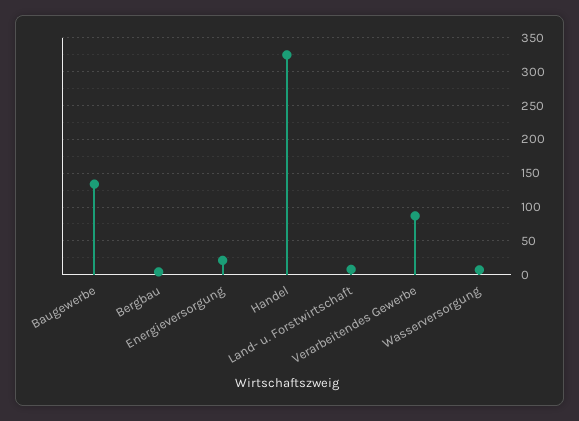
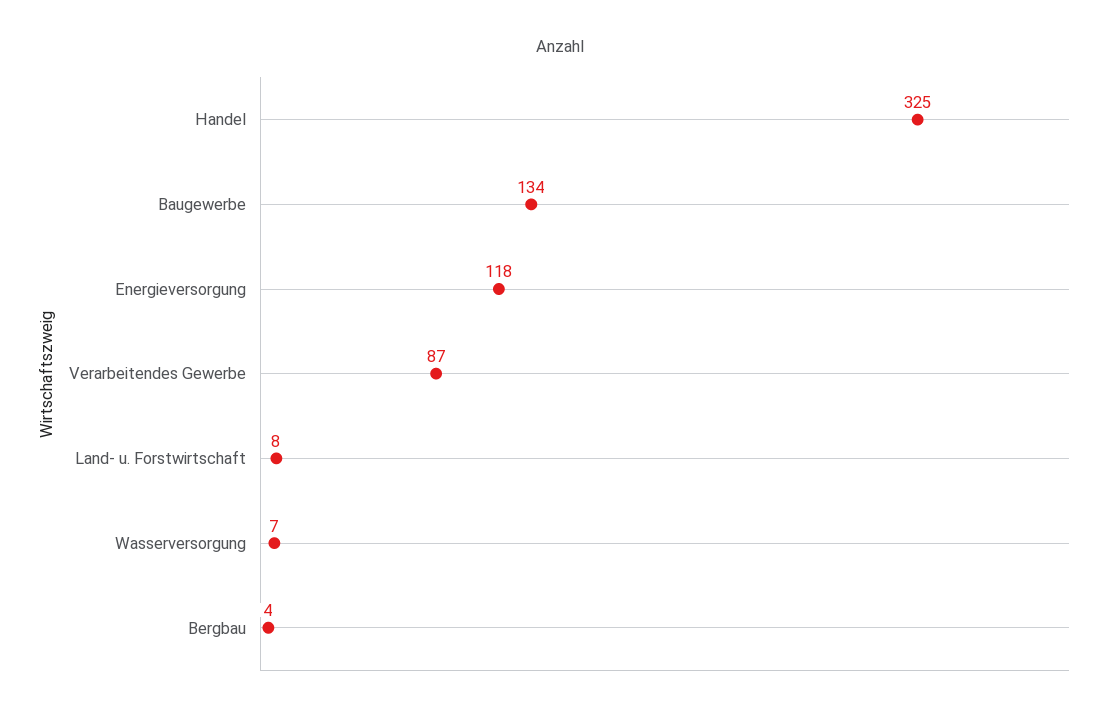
Energieversorgung: 20 -> 118

